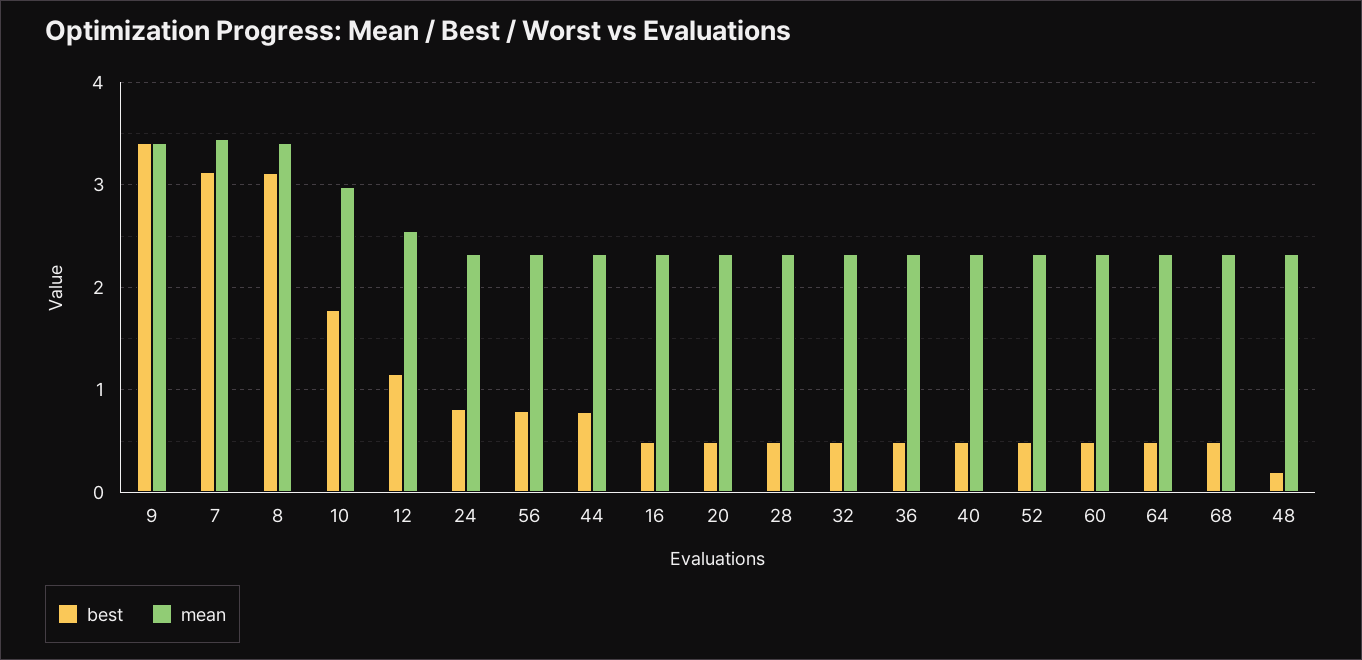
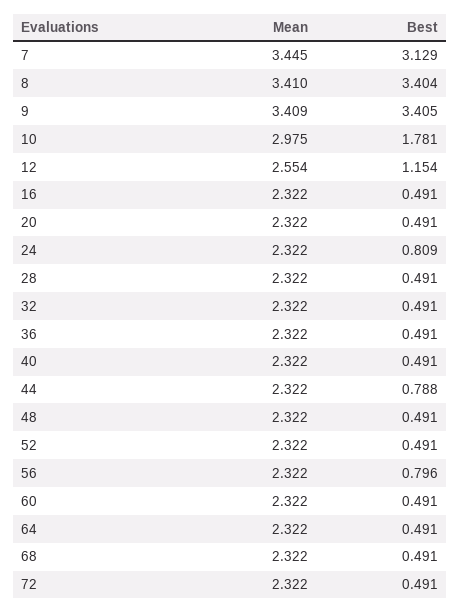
best, 8: 3.1 -> 3.404
best, 48: 0.2 -> 0.491
mean, 72: none -> 2.322
best, 72: none -> 0.491

